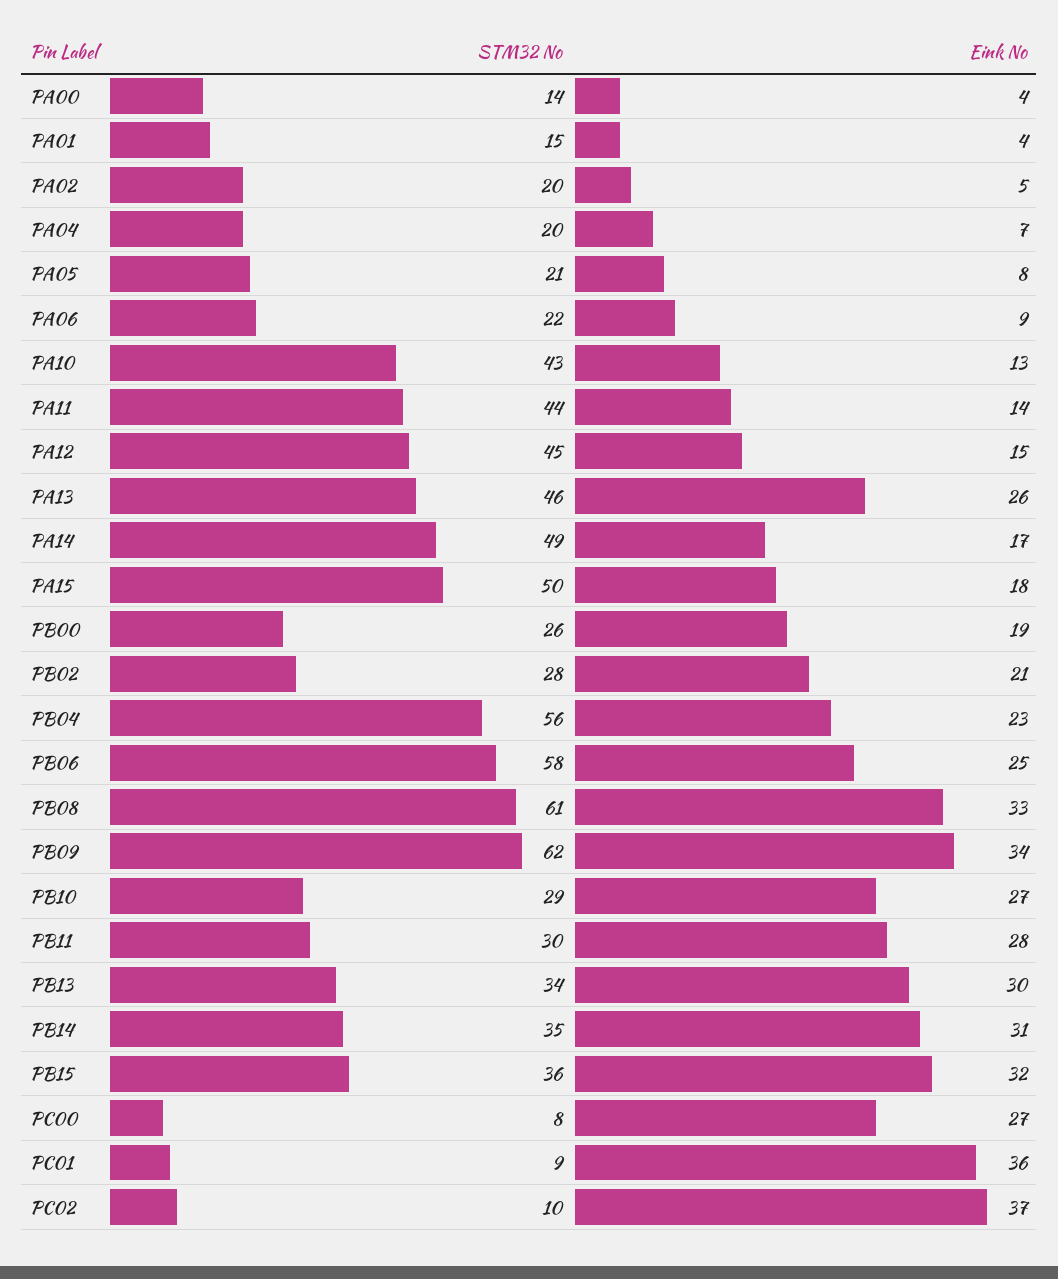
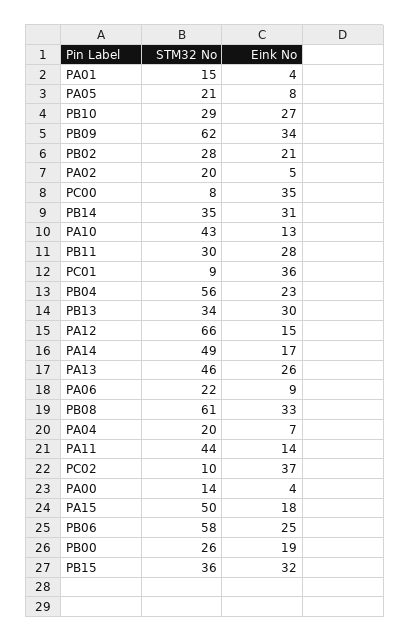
STM32 No, PA12: 45 -> 66
Eink No, PC00: 27 -> 35

